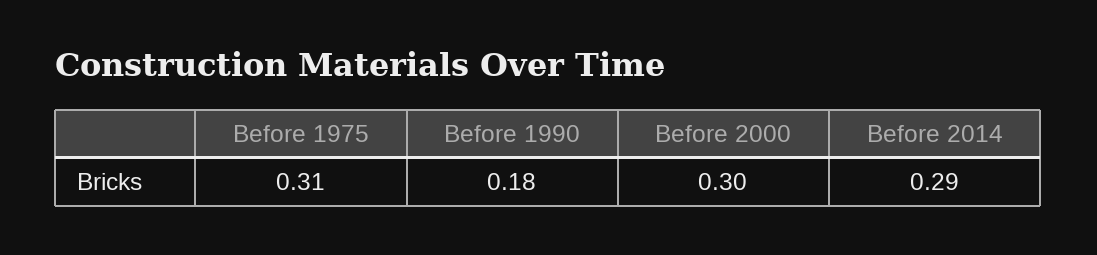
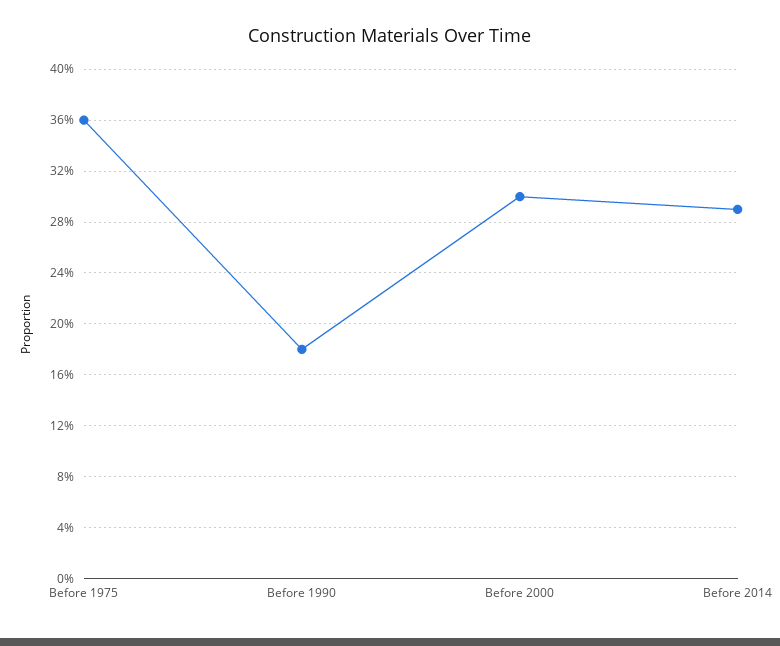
Before 1975: 0.31 -> 0.36

